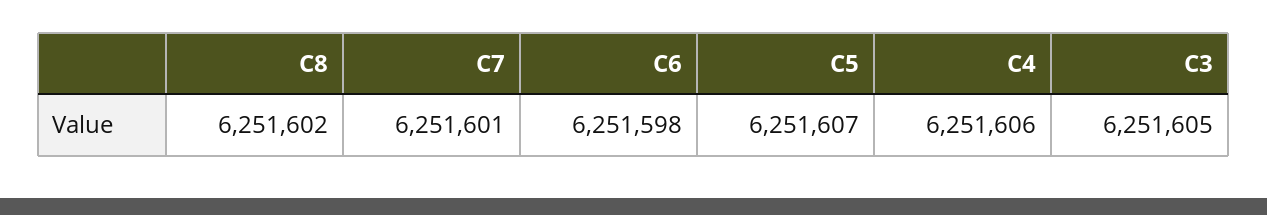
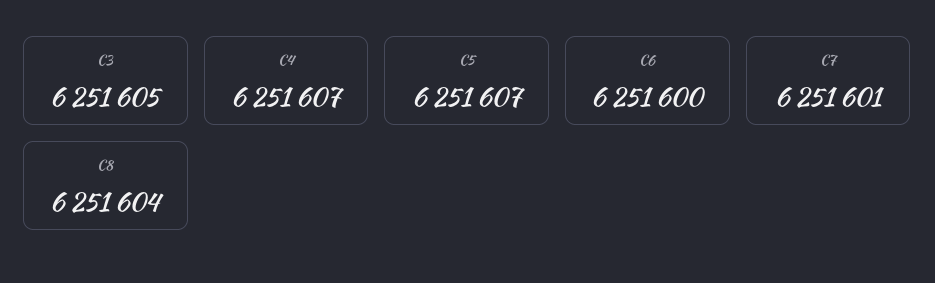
C8: 6251602 -> 6251604
C6: 6251598 -> 6251600
C4: 6251606 -> 6251607

